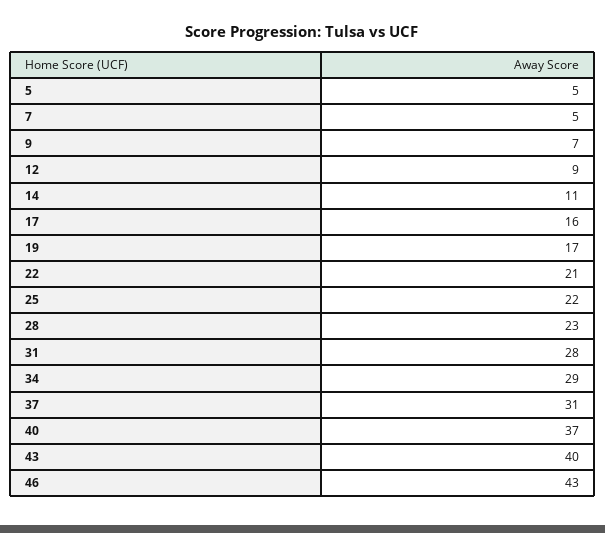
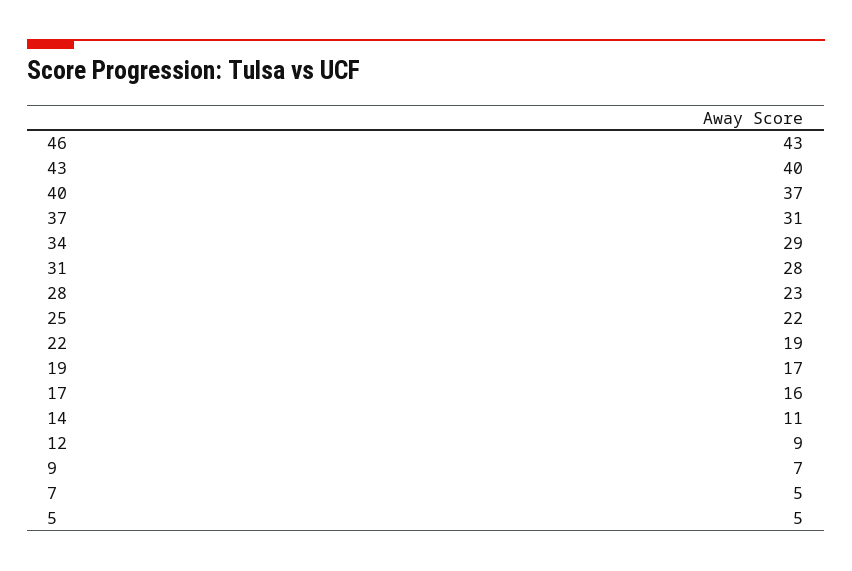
22: 21 -> 19

